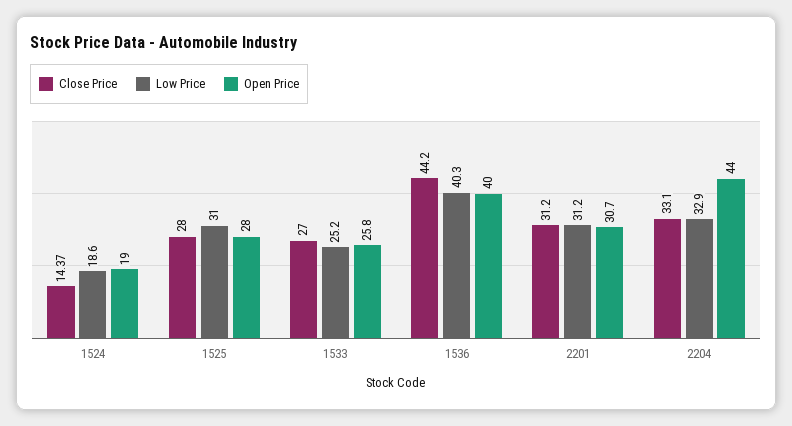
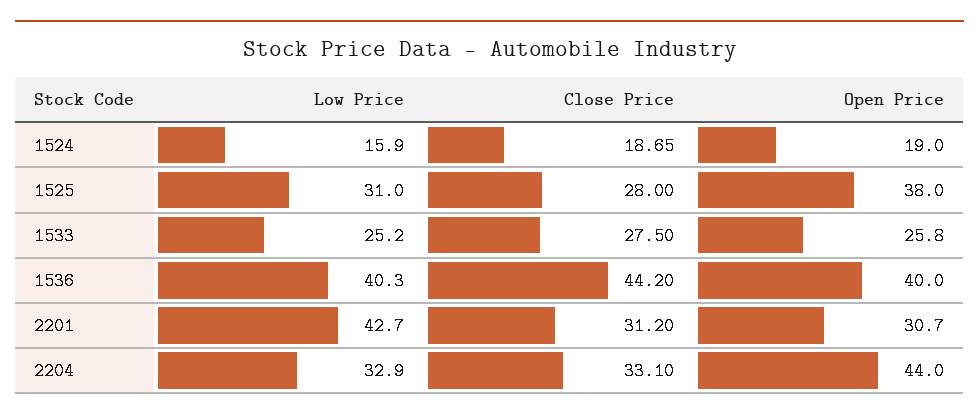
Close Price, 1524: 14.37 -> 18.65
Low Price, 1524: 18.6 -> 15.9
Open Price, 1525: 28 -> 38
Close Price, 1533: 27 -> 27.5
Low Price, 2201: 31.2 -> 42.7

